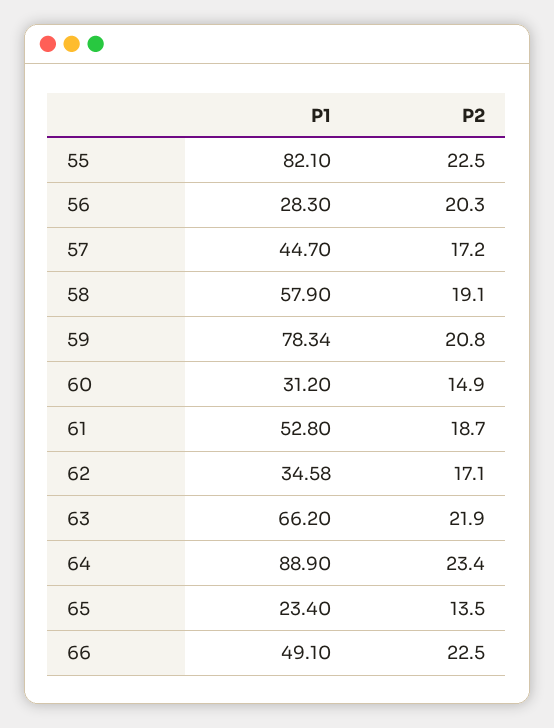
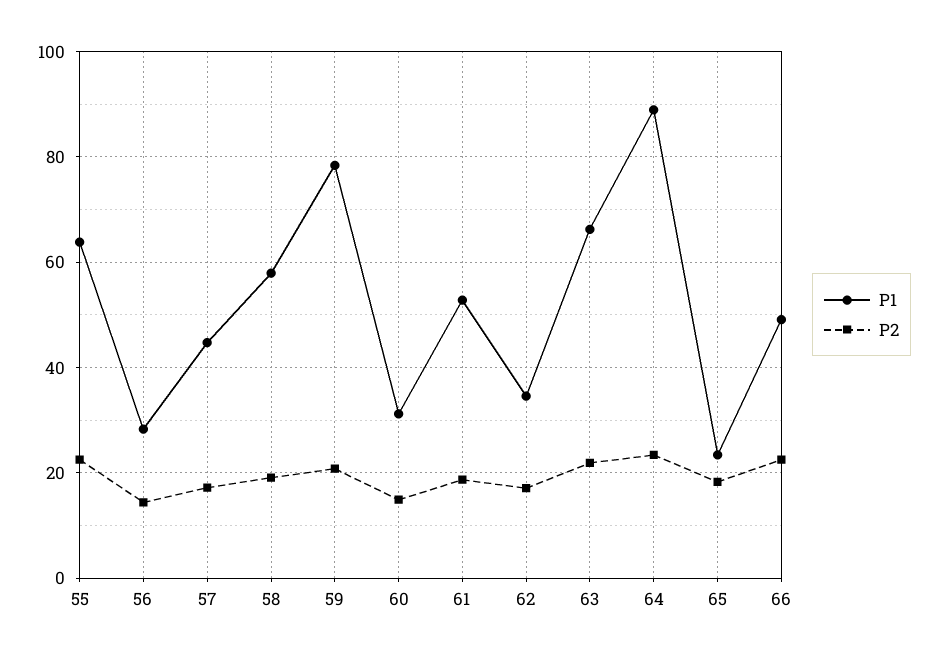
P1, 55: 82.1 -> 64
P2, 56: 20.3 -> 14
P2, 65: 13.5 -> 18

